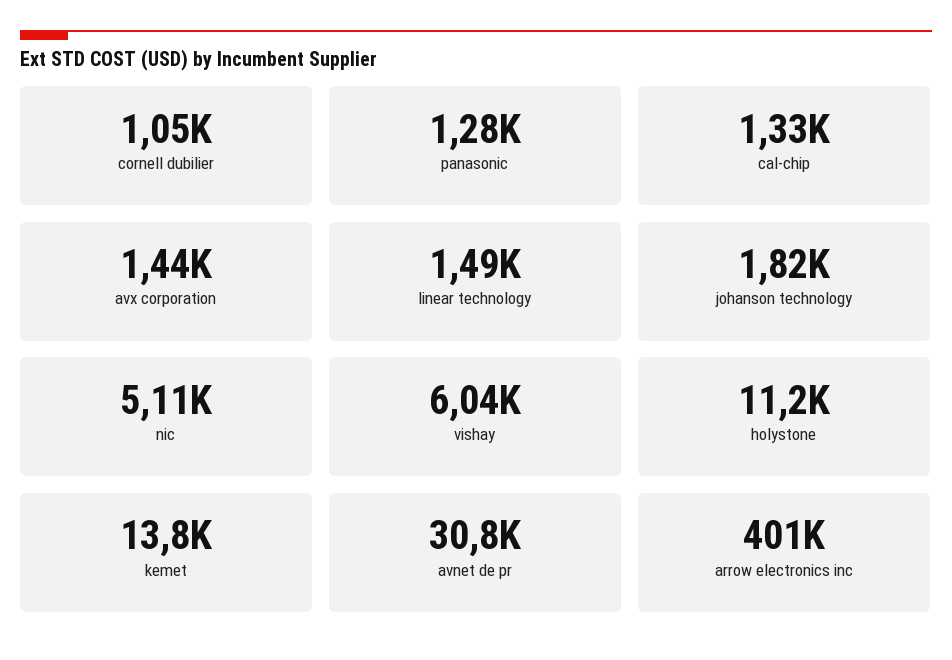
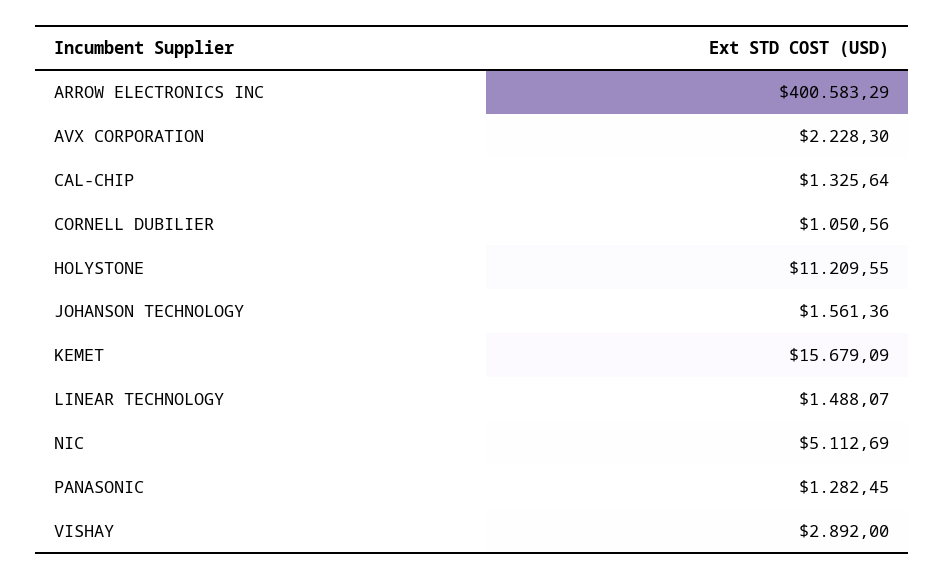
avx corporation: 1440 -> 2228.3
johanson technology: 1820 -> 1561.36
vishay: 6040 -> 2892
kemet: 13800 -> 15679.09
avnet de pr: 30800 -> none

